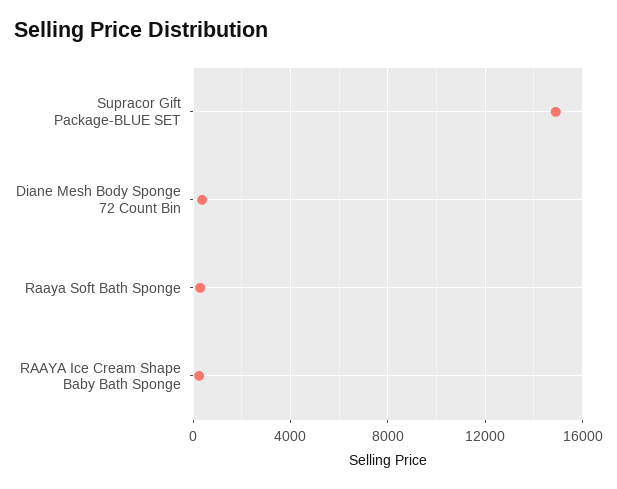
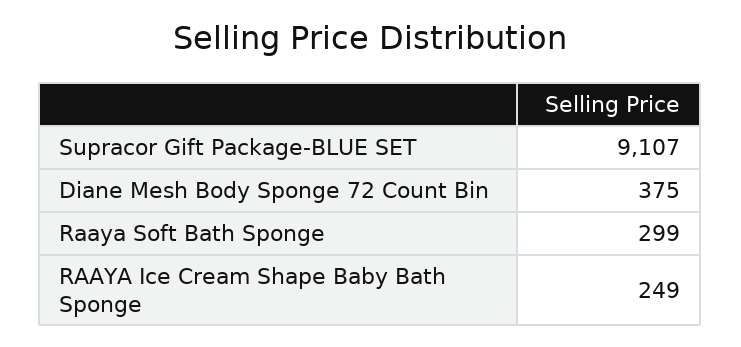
Supracor Gift Package-BLUE SET: 15000 -> 9107

